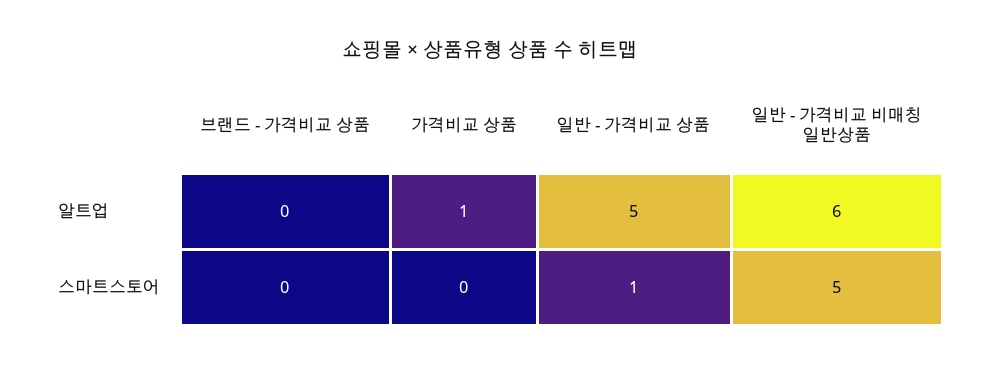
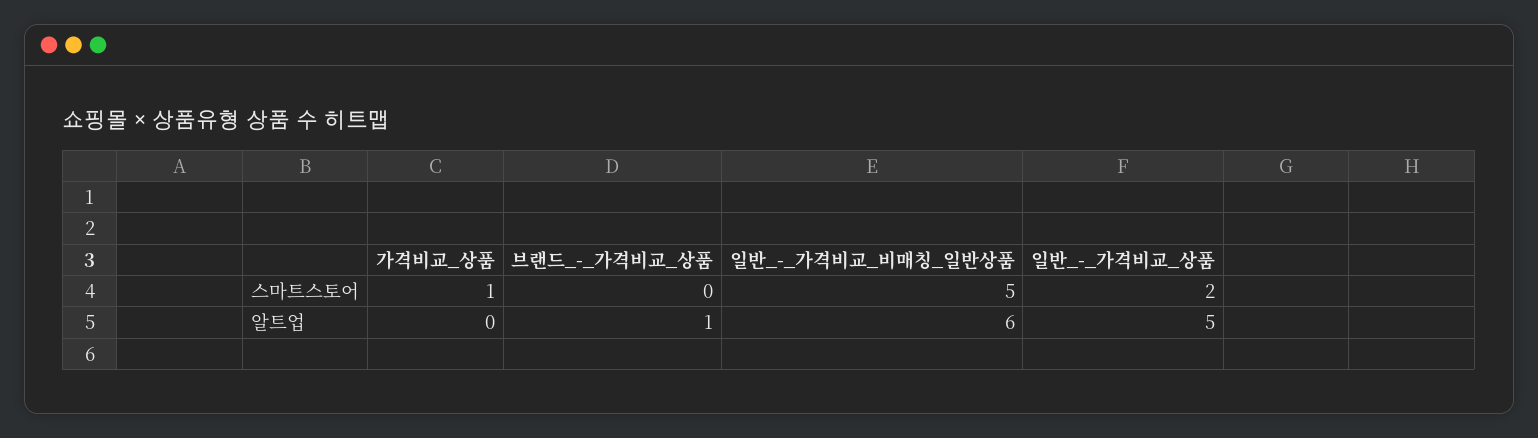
브랜드 - 가격비교 상품, 알트업: 0 -> 1
가격비교 상품, 알트업: 1 -> 0
가격비교 상품, 스마트스토어: 0 -> 1
일반 - 가격비교 상품, 스마트스토어: 1 -> 2

